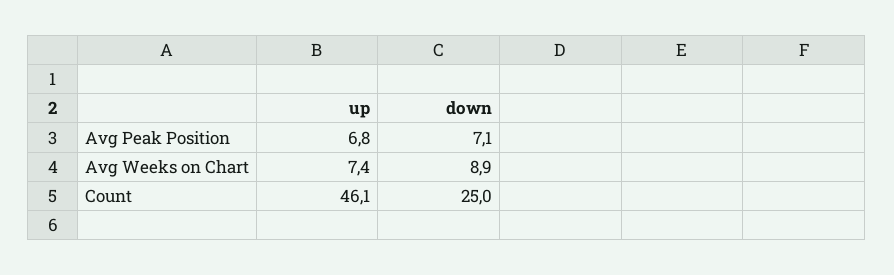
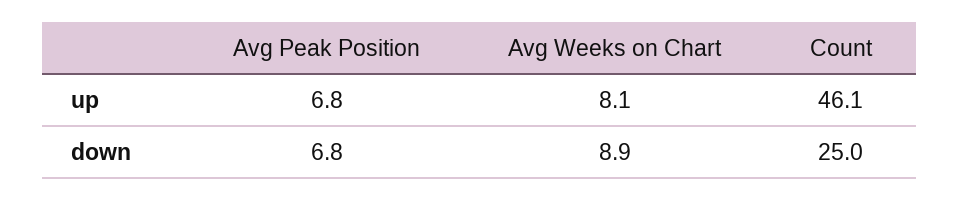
down, Avg Peak Position: 7.1 -> 6.8
up, Avg Weeks on Chart: 7.4 -> 8.1

